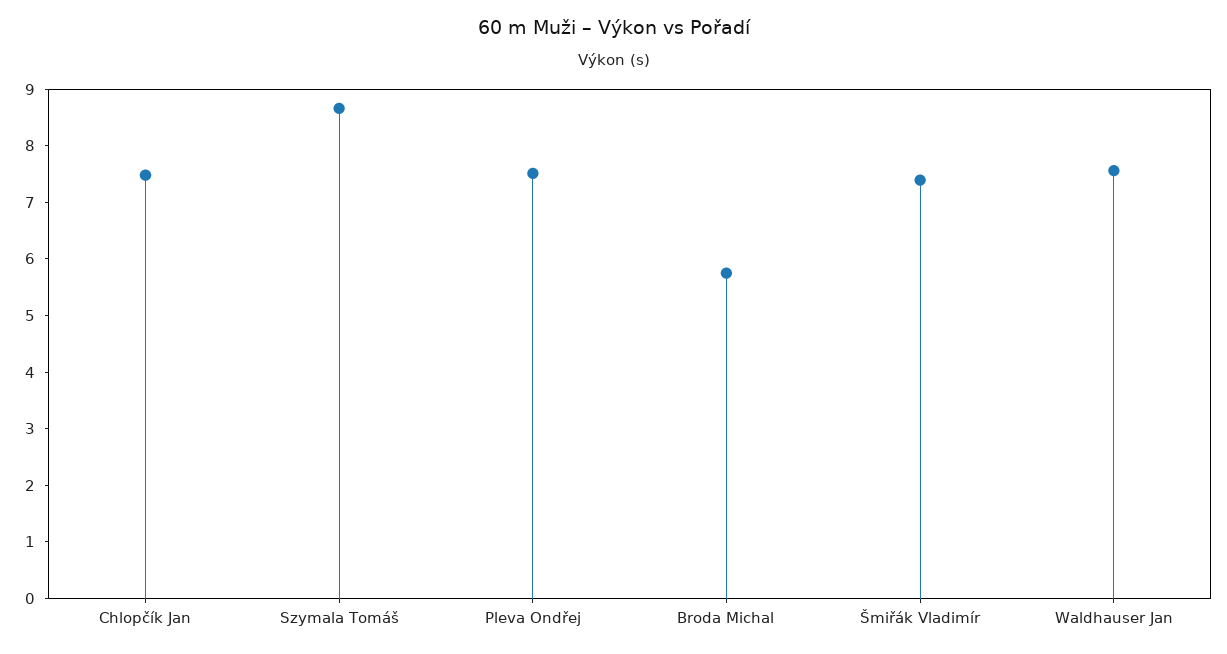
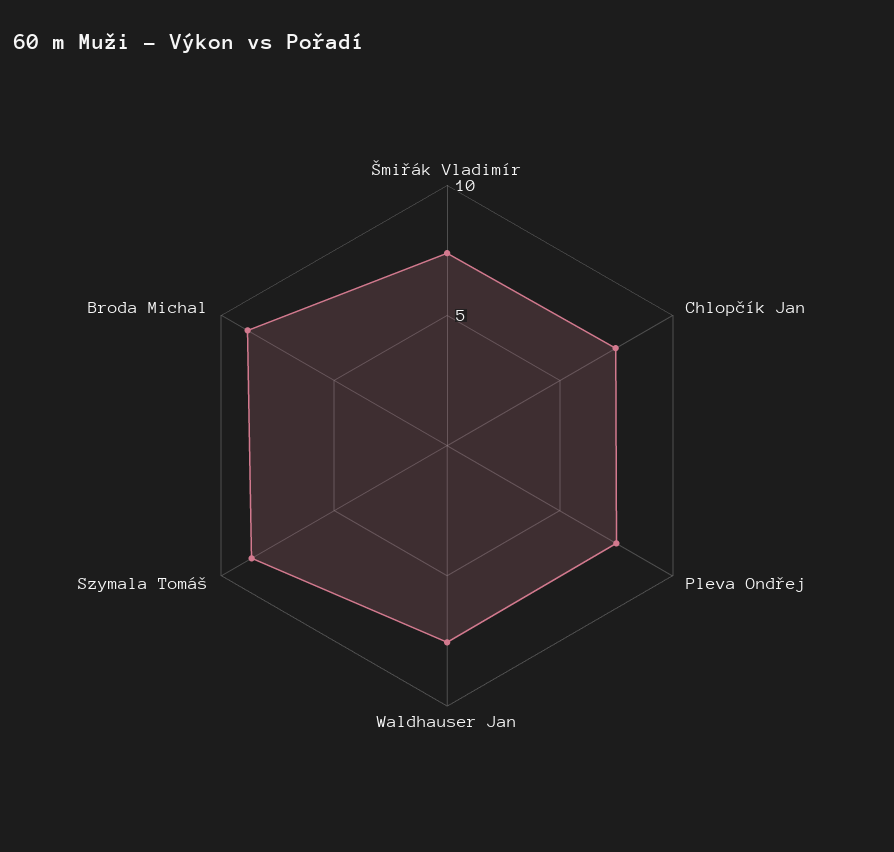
Broda Michal: 5.8 -> 9

